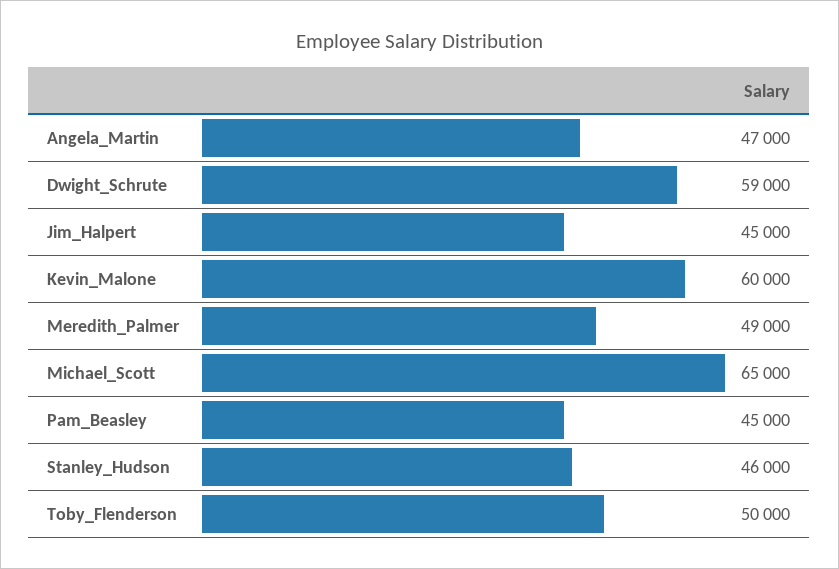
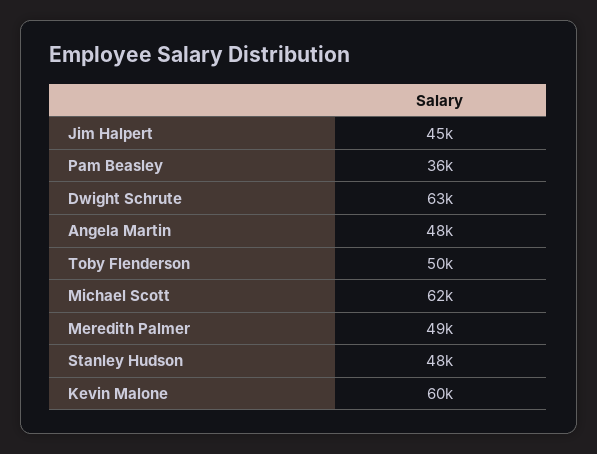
Angela_Martin: 47000 -> 48000
Dwight_Schrute: 59000 -> 63000
Michael_Scott: 65000 -> 62000
Pam_Beasley: 45000 -> 36000
Stanley_Hudson: 46000 -> 48000

